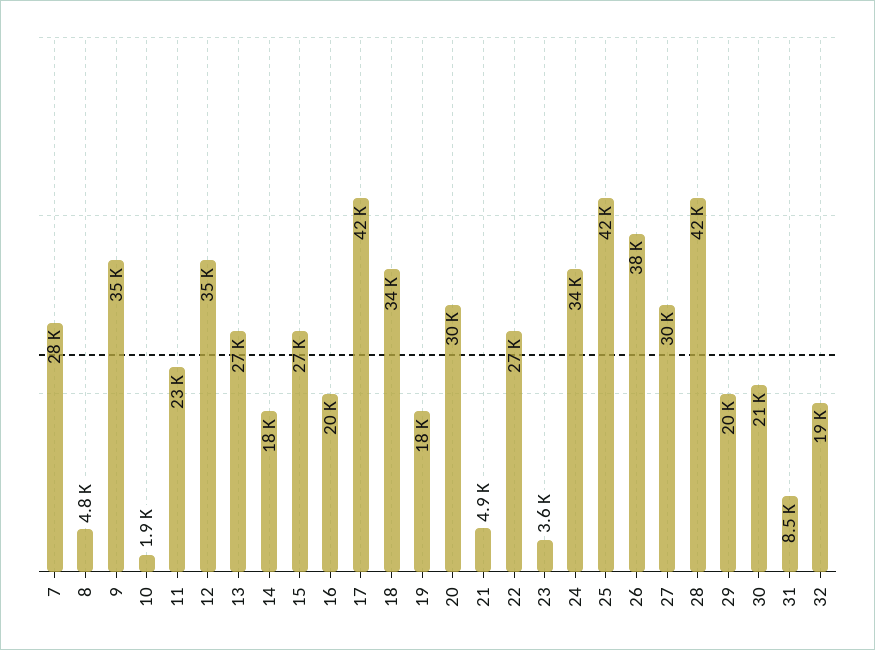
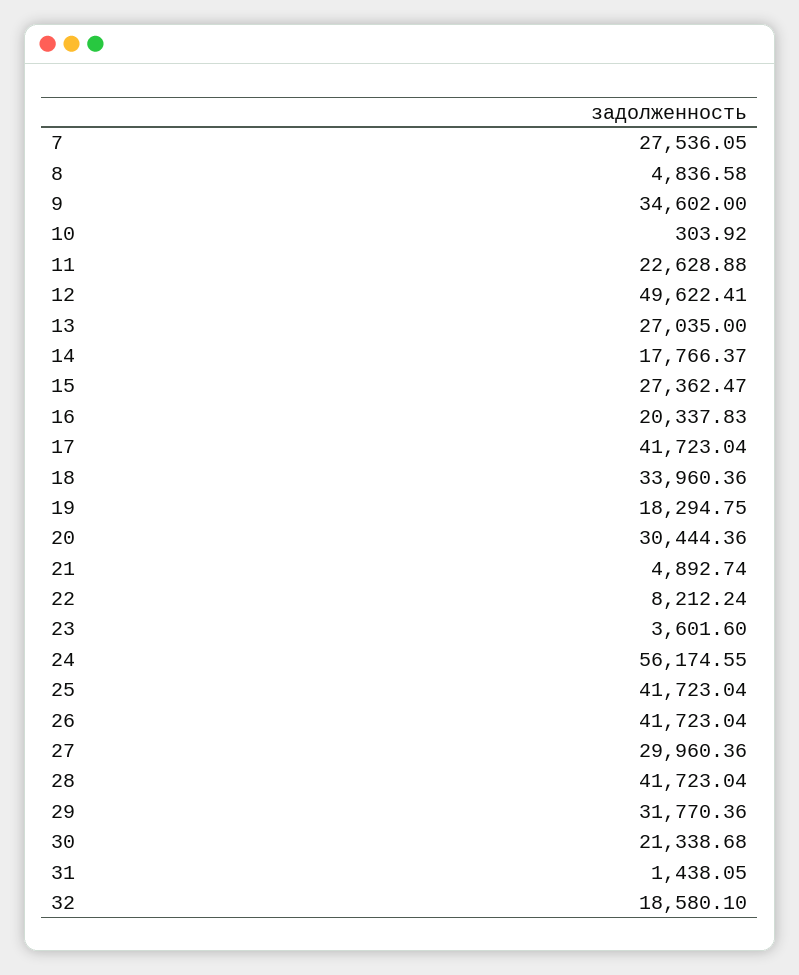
10: 1900 -> 303.92
12: 35000 -> 49622.41
22: 27000 -> 8212.24
24: 34000 -> 56174.55
26: 38000 -> 41723.04
29: 20000 -> 31770.36
31: 8500 -> 1438.05

